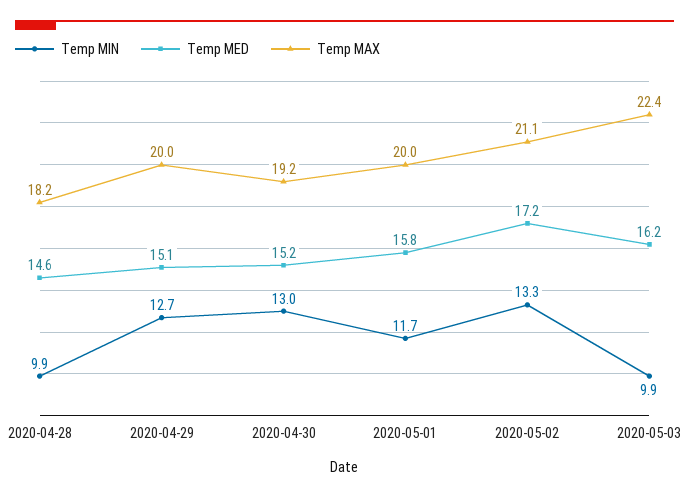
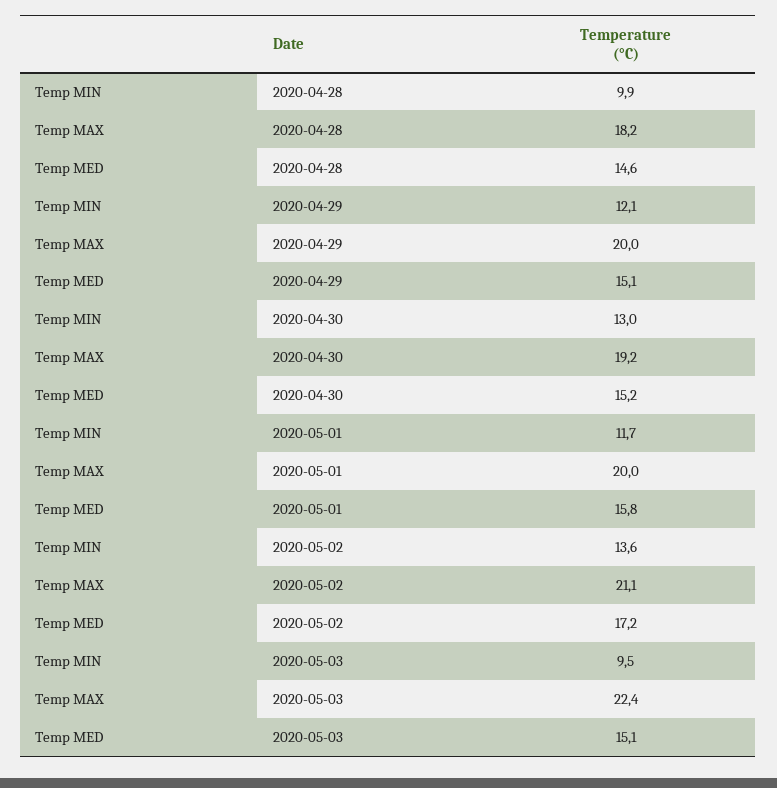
Temp MIN, 2020-04-29: 12.7 -> 12.1
Temp MIN, 2020-05-02: 13.3 -> 13.6
Temp MIN, 2020-05-03: 9.9 -> 9.5
Temp MED, 2020-05-03: 16.2 -> 15.1

